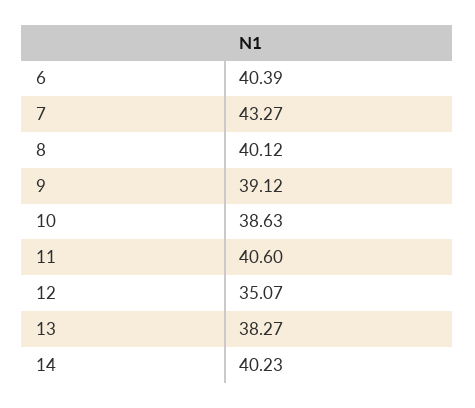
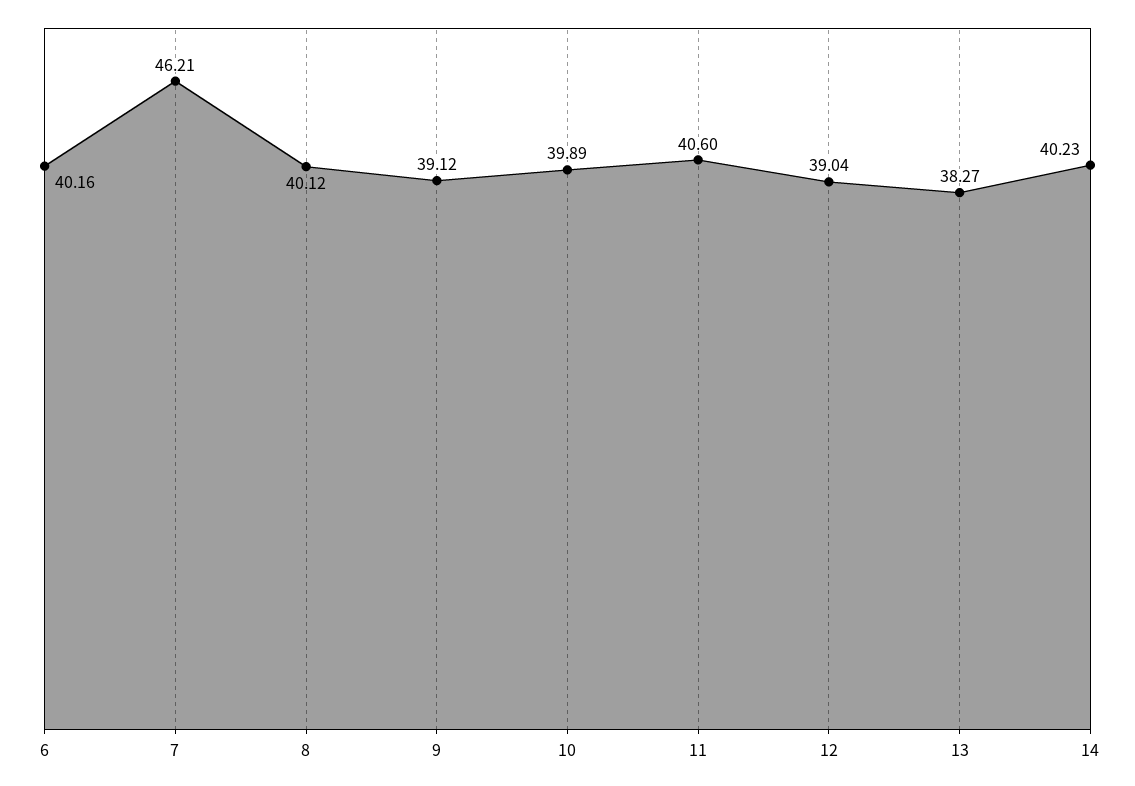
6: 40.39 -> 40.16
7: 43.27 -> 46.21
10: 38.63 -> 39.89
12: 35.07 -> 39.04

